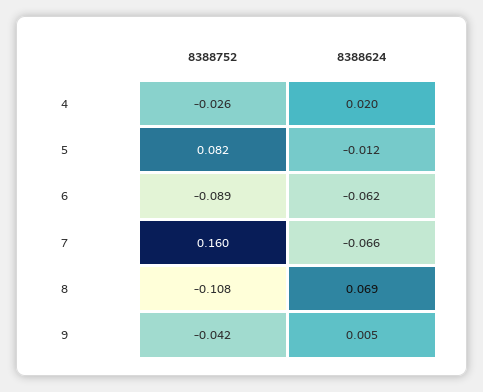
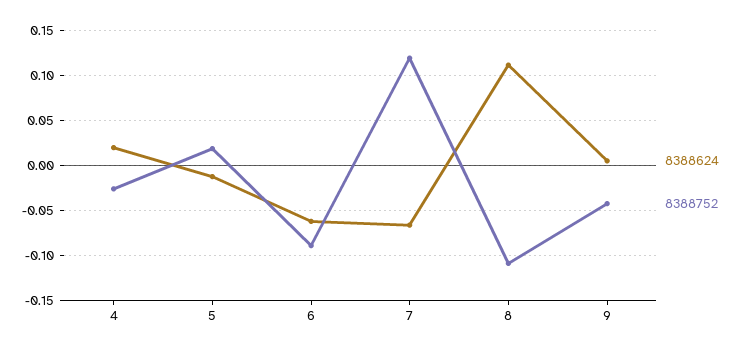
8388752, 5: 0.082 -> 0.02
8388752, 7: 0.16 -> 0.12
8388624, 8: 0.069 -> 0.11

